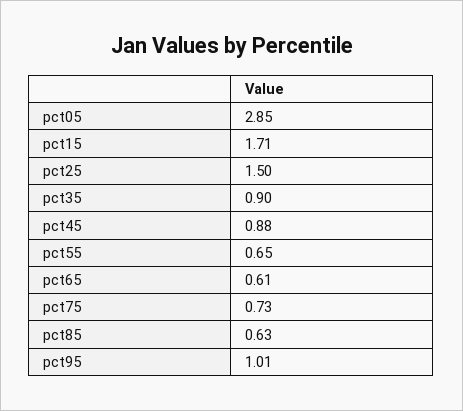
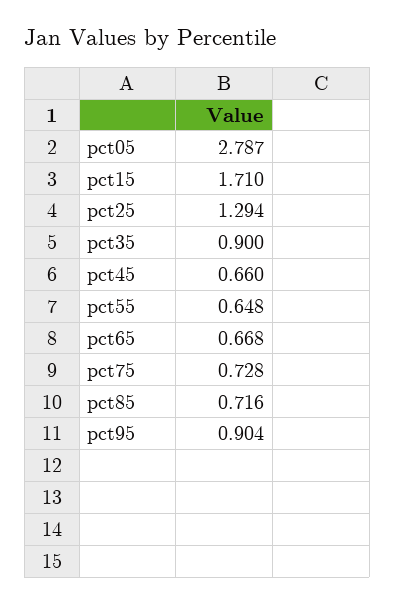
pct05: 2.85 -> 2.787
pct25: 1.5 -> 1.294
pct45: 0.88 -> 0.66
pct65: 0.61 -> 0.668
pct85: 0.63 -> 0.716
pct95: 1.01 -> 0.904

